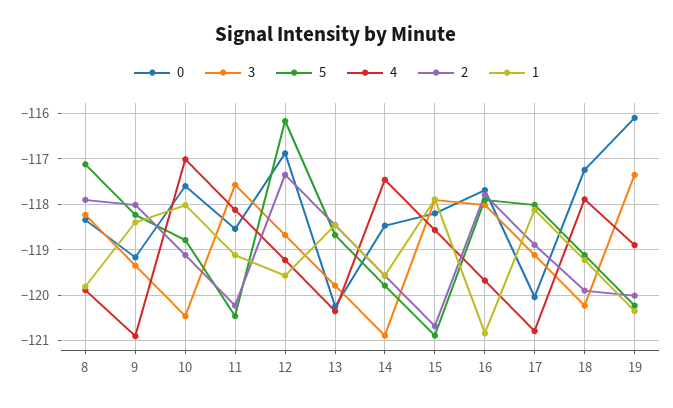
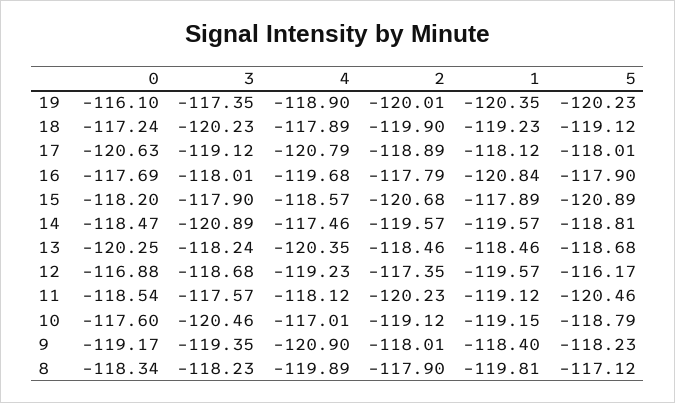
1, 10: -118 -> -119.15
3, 13: -119.8 -> -118.24
5, 14: -119.8 -> -118.81
0, 17: -120 -> -120.63

